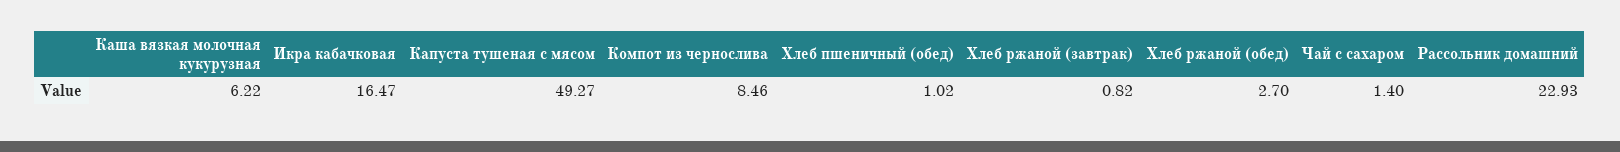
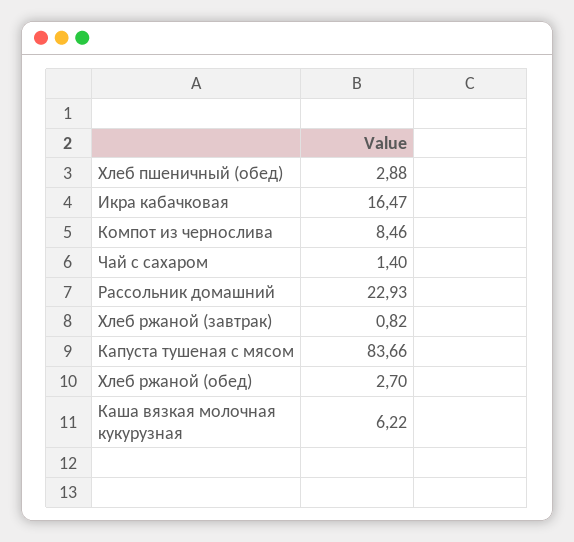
Капуста тушеная с мясом: 49.27 -> 83.66
Хлеб пшеничный (обед): 1.02 -> 2.88

